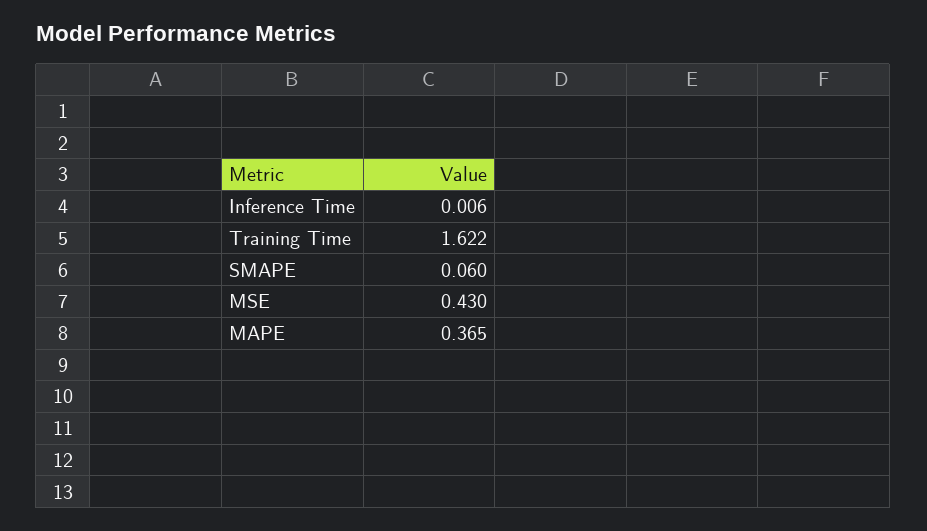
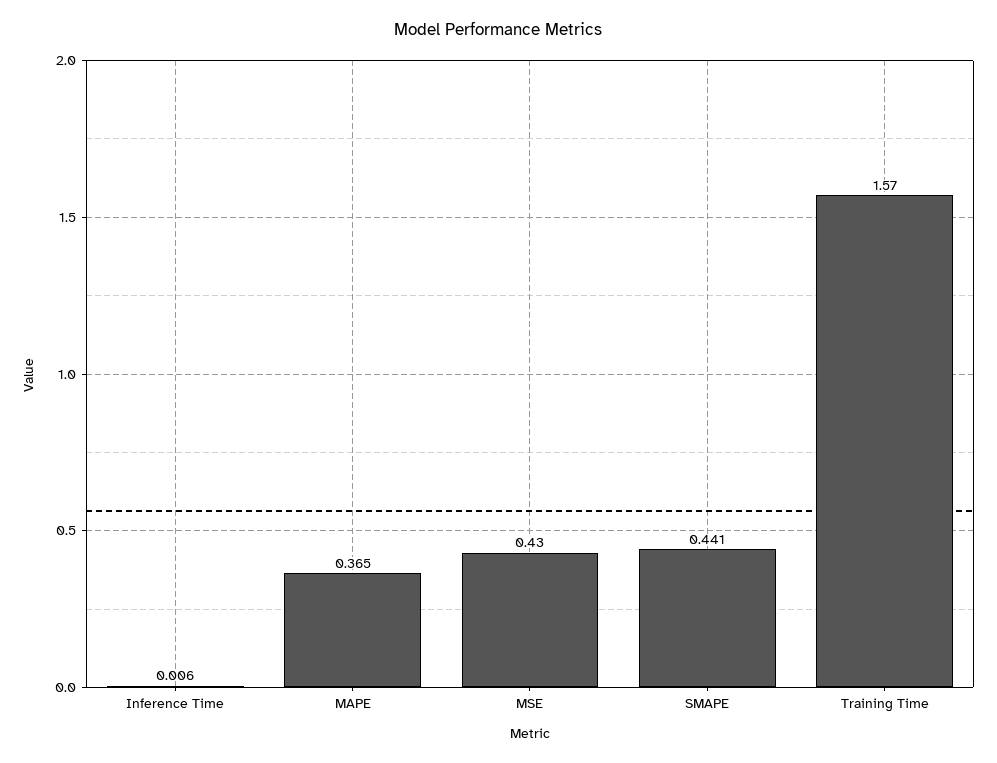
Training Time: 1.622 -> 1.57
SMAPE: 0.06 -> 0.441

